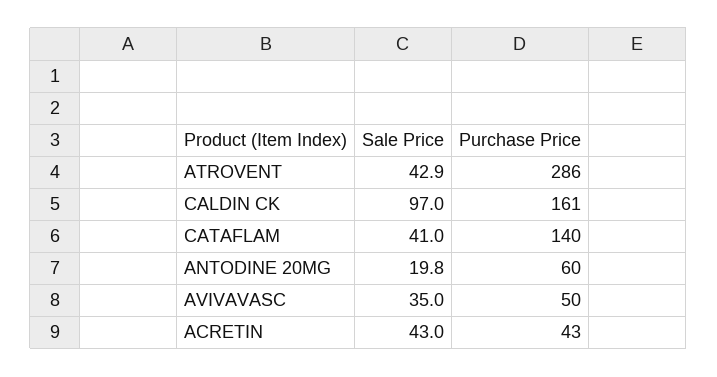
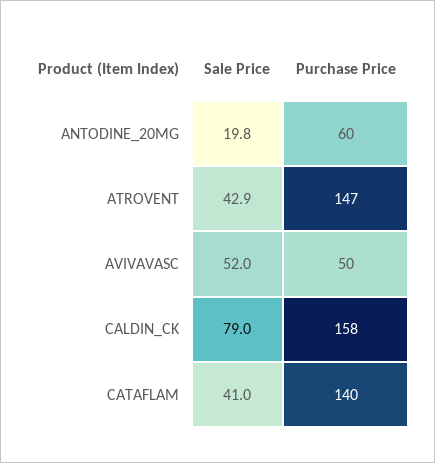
Purchase Price, ATROVENT: 286 -> 147
Sale Price, CALDIN CK: 97 -> 79
Purchase Price, CALDIN CK: 161 -> 158
Sale Price, AVIVAVASC: 35 -> 52
Sale Price, ACRETIN: 43 -> none
Purchase Price, ACRETIN: 43 -> none

